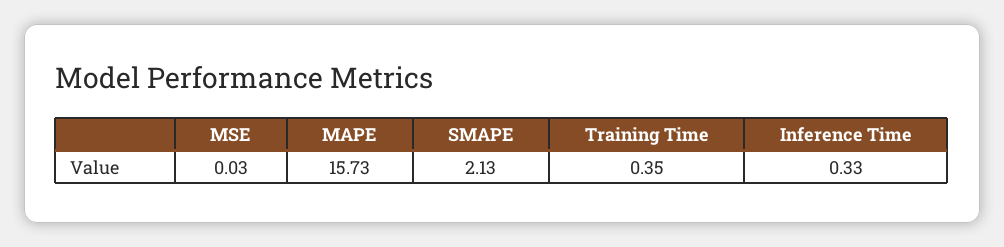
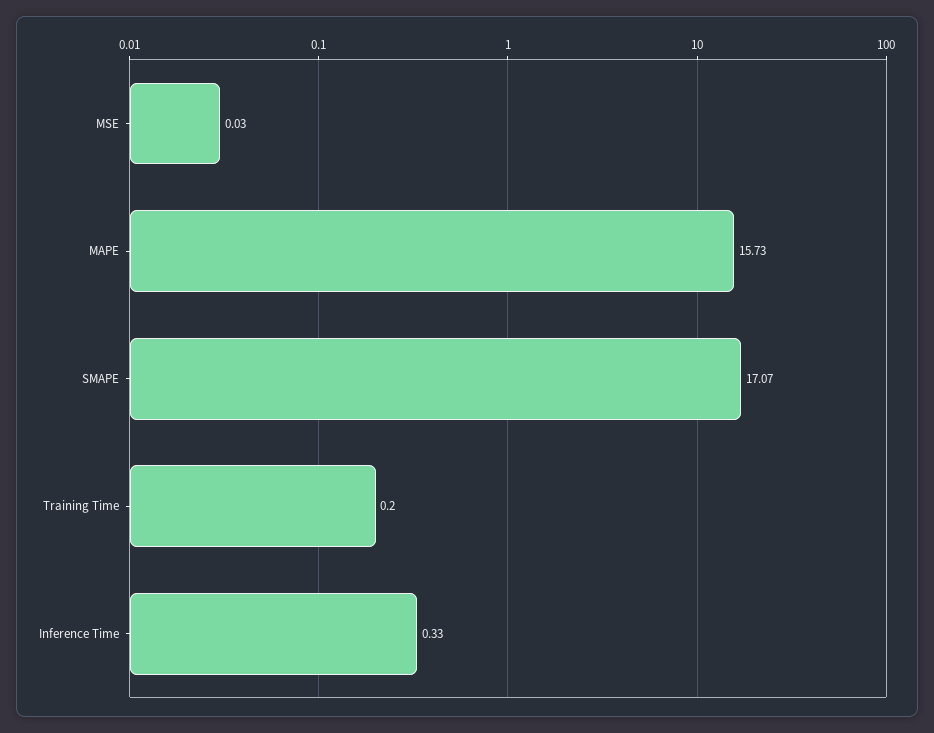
SMAPE: 2.13 -> 17.07
Training Time: 0.35 -> 0.2

